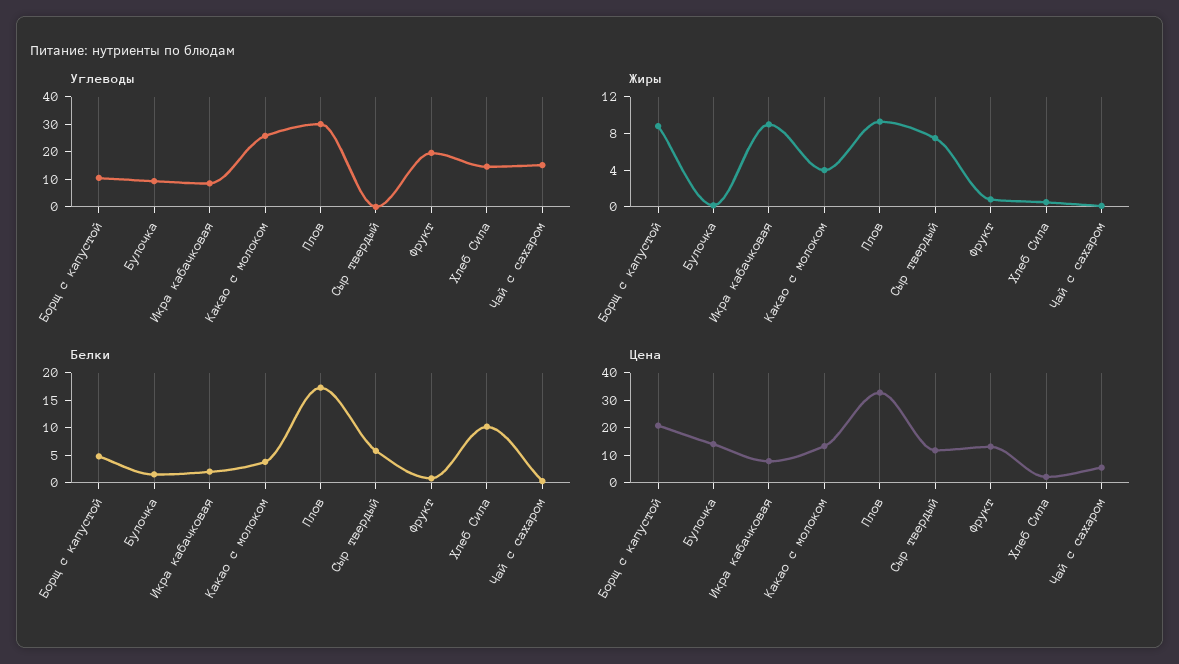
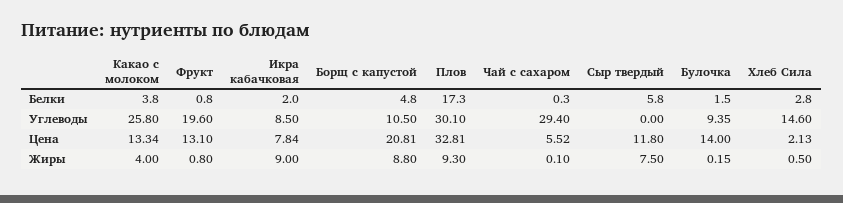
Углеводы, Чай с сахаром: 15 -> 29.4
Белки, Хлеб Сила: 10 -> 2.8

